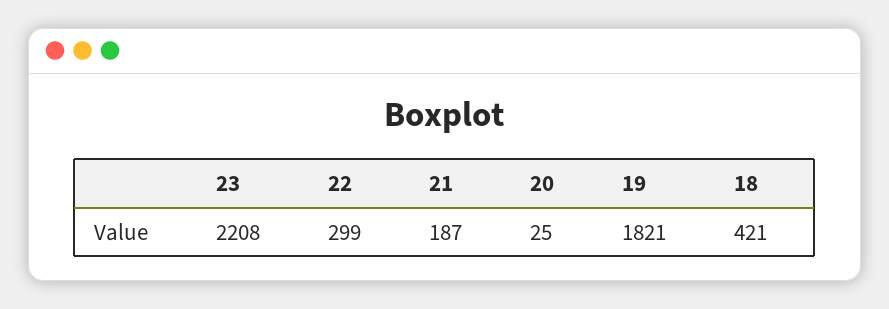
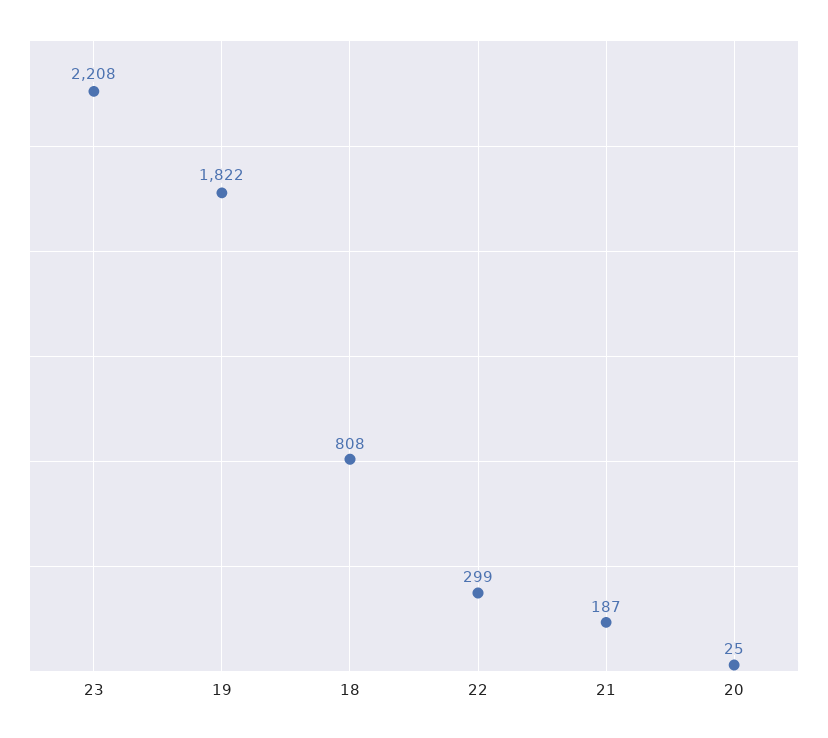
19: 1821 -> 1822
18: 421 -> 808

